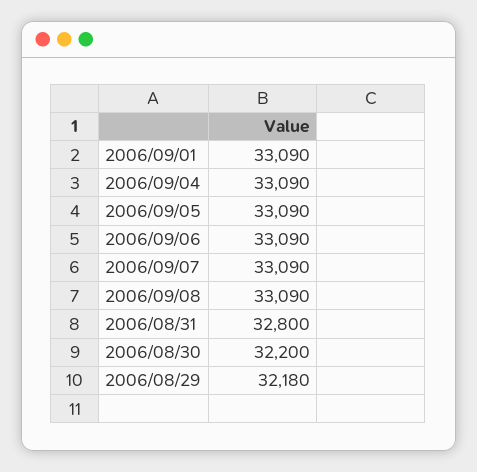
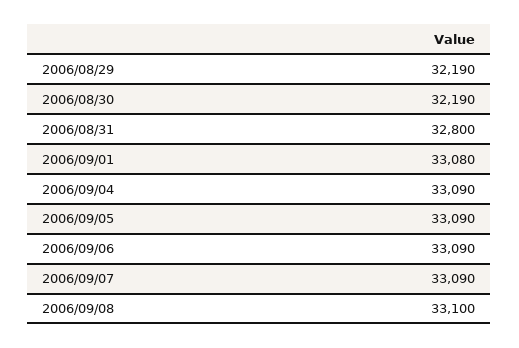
2006/09/01: 33090 -> 33080
2006/09/08: 33090 -> 33100
2006/08/30: 32200 -> 32190
2006/08/29: 32180 -> 32190

